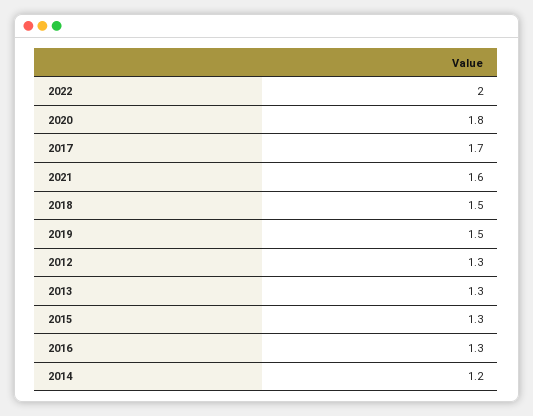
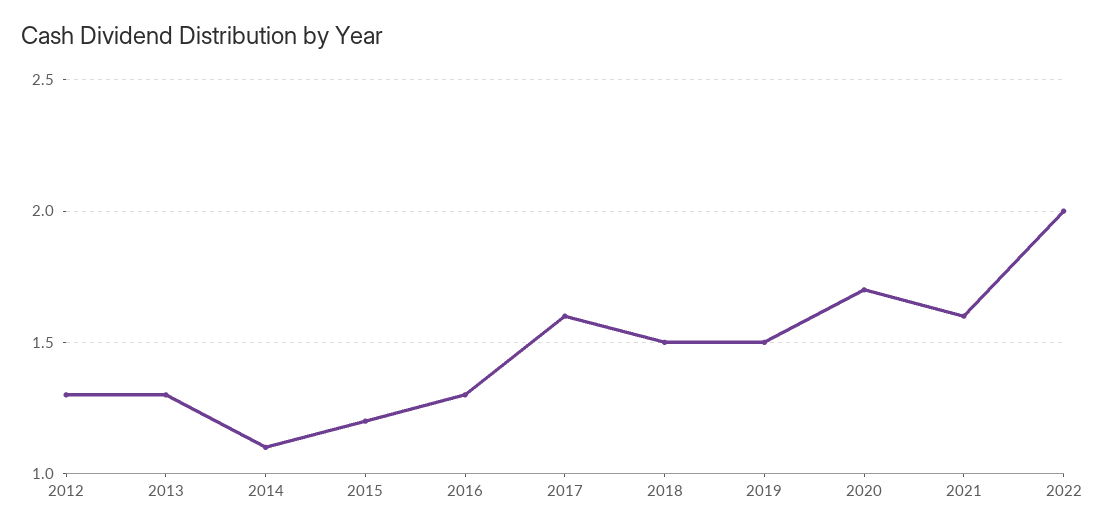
2020: 1.8 -> 1.7
2017: 1.7 -> 1.6
2015: 1.3 -> 1.2
2014: 1.2 -> 1.1

